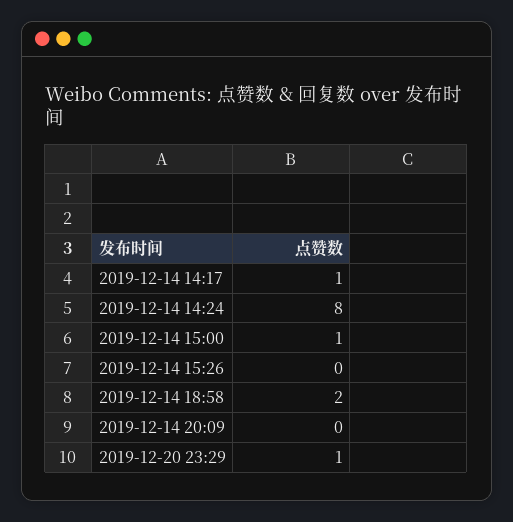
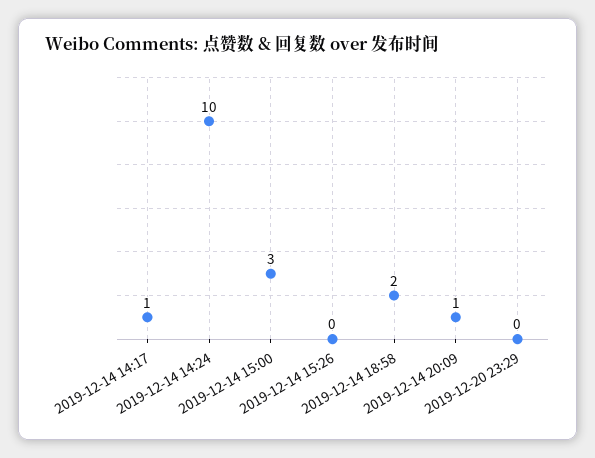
2019-12-14 14:24: 8 -> 10
2019-12-14 15:00: 1 -> 3
2019-12-14 20:09: 0 -> 1
2019-12-20 23:29: 1 -> 0

